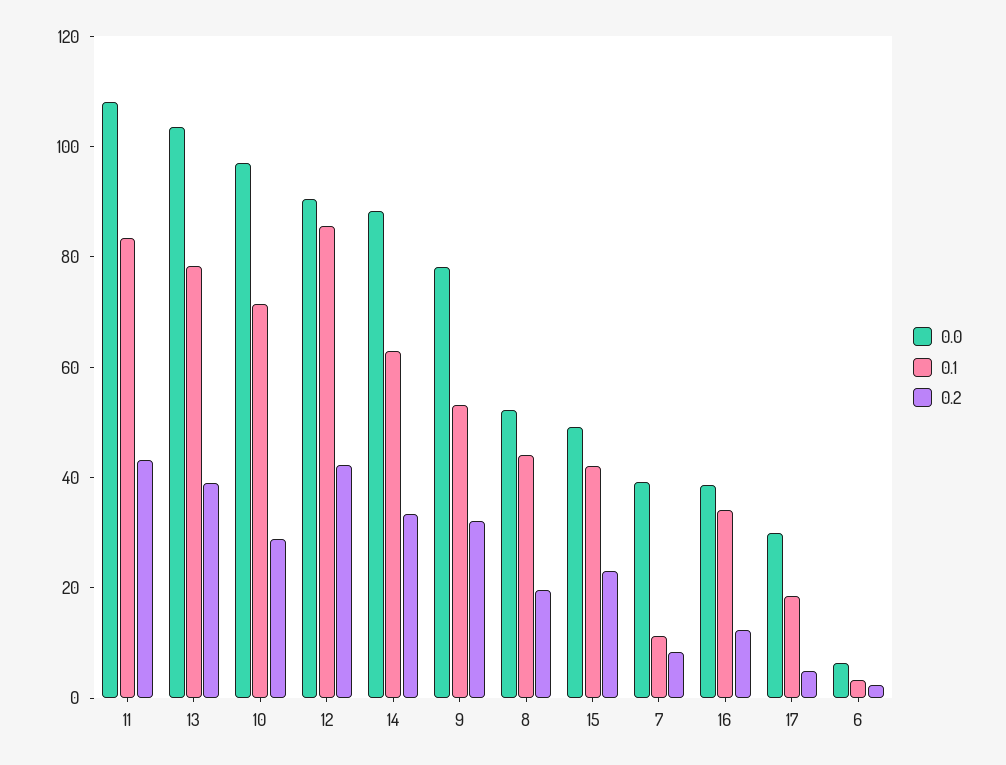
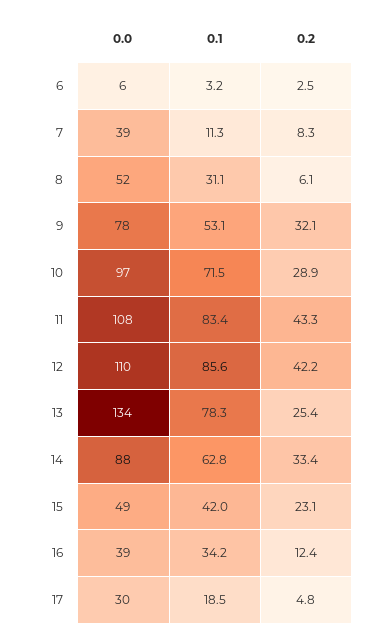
0.0, 13: 105 -> 134
0.2, 13: 40 -> 25.4
0.0, 12: 90 -> 110
0.1, 8: 45 -> 31.1
0.2, 8: 20 -> 6.1

